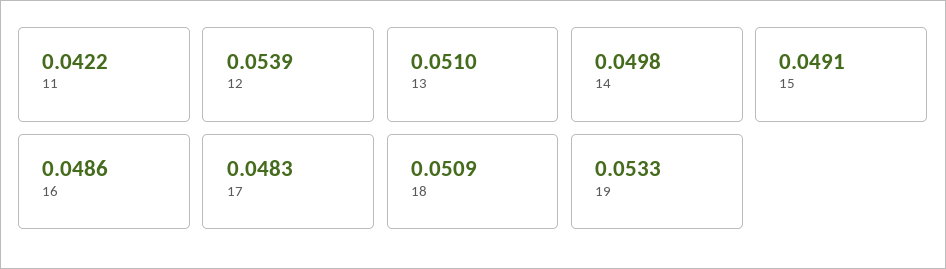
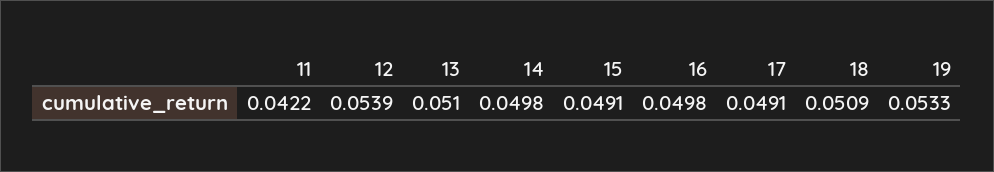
16: 0.0486 -> 0.0498
17: 0.0483 -> 0.0491

